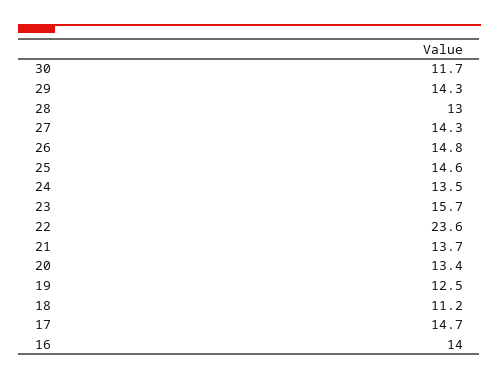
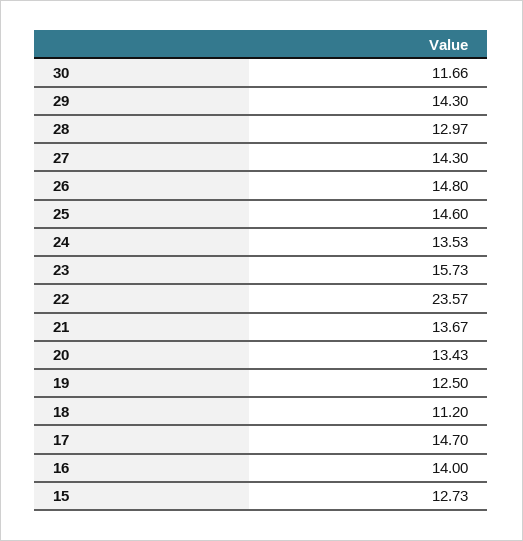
15: none -> 12.73

